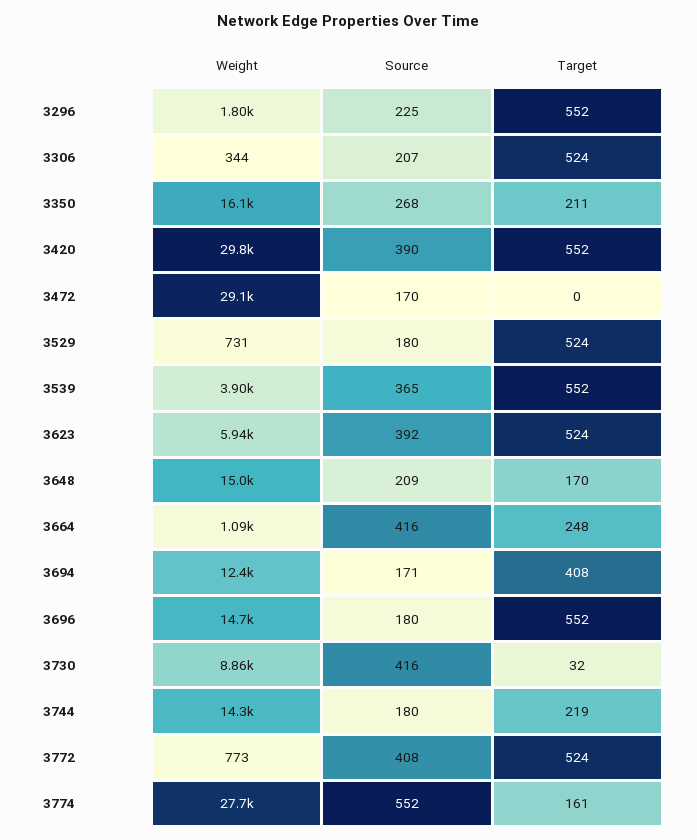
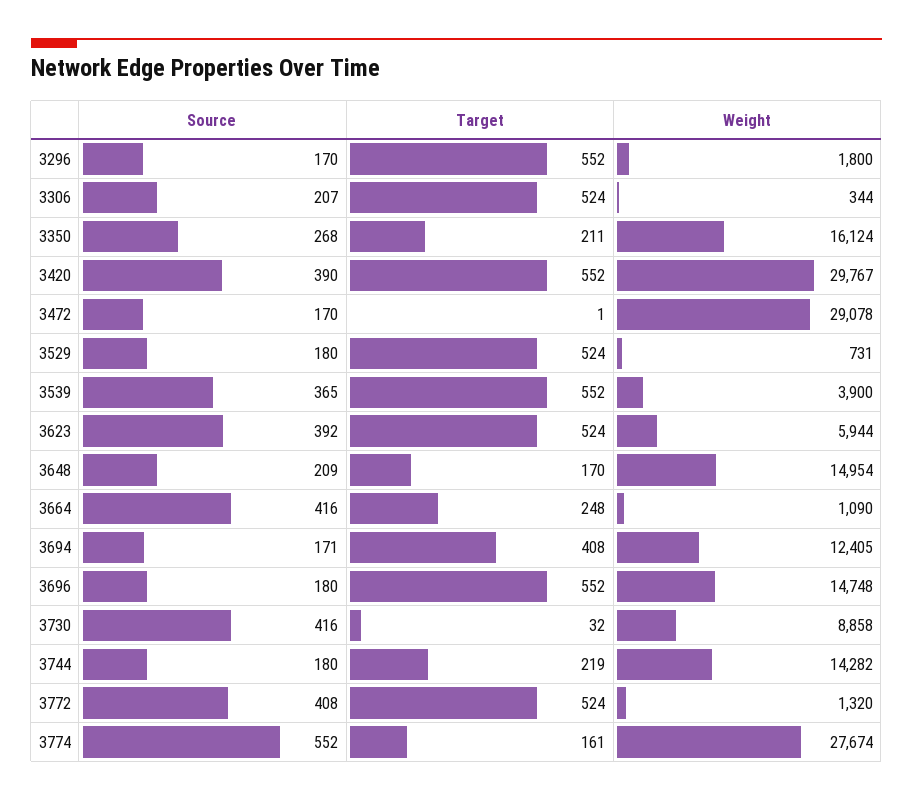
Source, 3296: 225 -> 170
Target, 3472: 0 -> 1
Weight, 3772: 773 -> 1320

